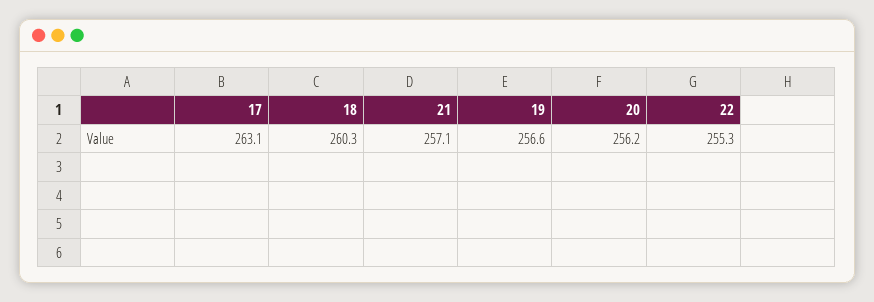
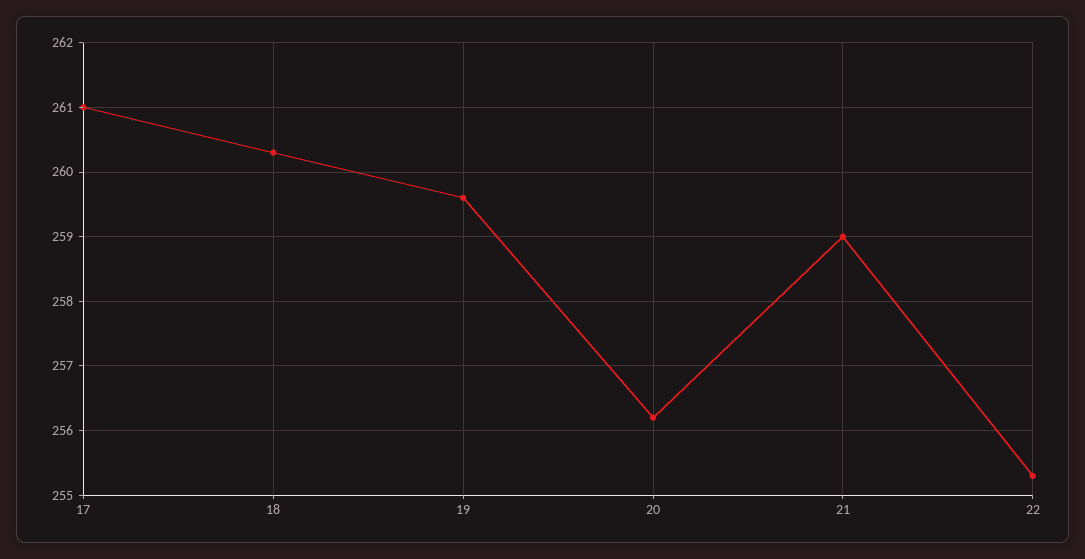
17: 263.1 -> 261
21: 257.1 -> 259
19: 256.6 -> 259.6

